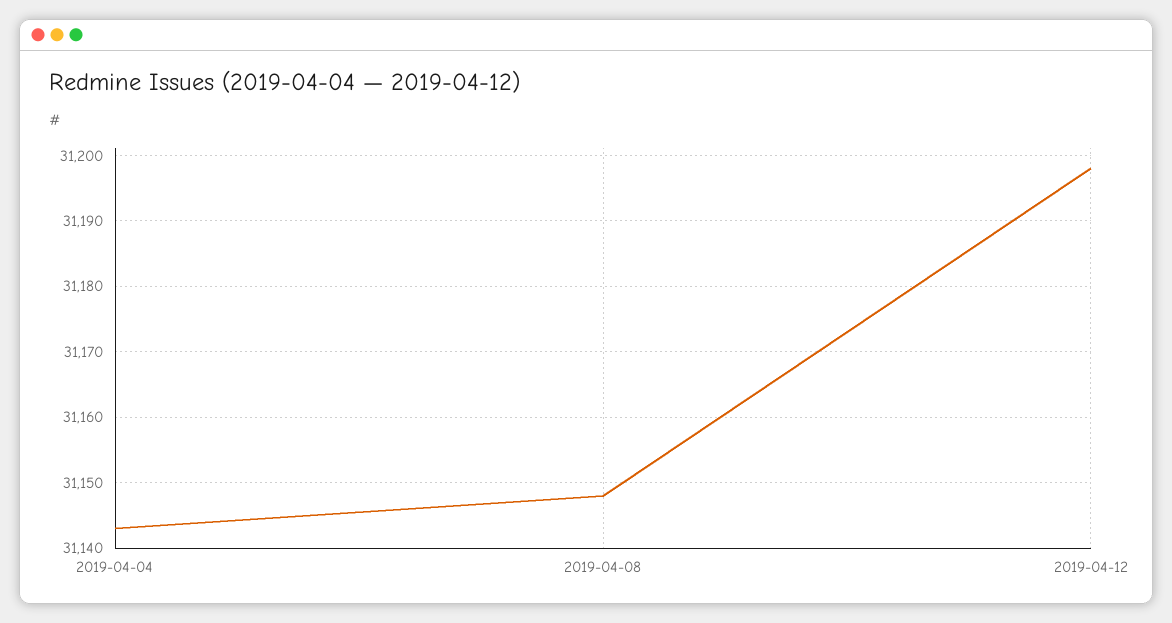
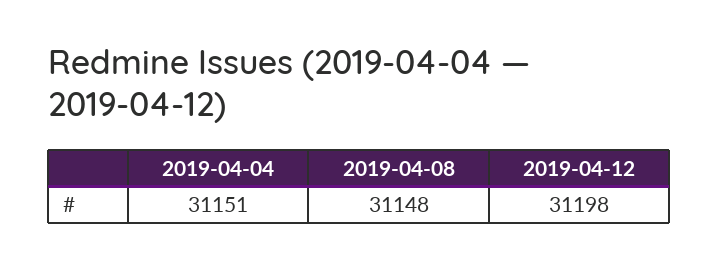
2019-04-04: 31143 -> 31151

